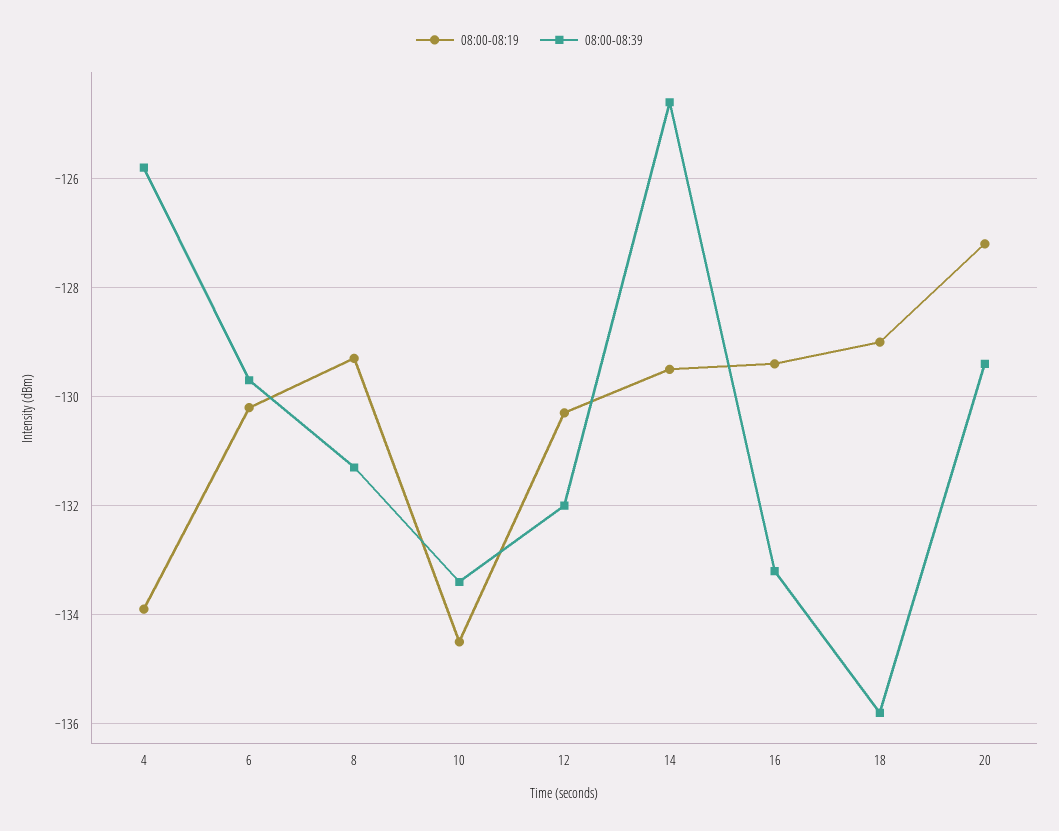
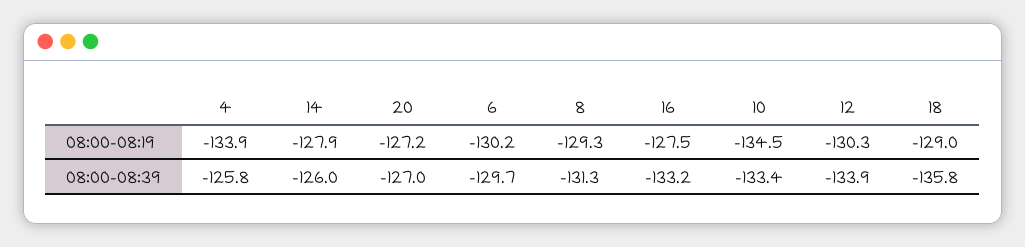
08:00-08:39, 12: -132 -> -133.9
08:00-08:19, 14: -129.5 -> -127.9
08:00-08:39, 14: -124.5 -> -126
08:00-08:19, 16: -129.5 -> -127.5
08:00-08:39, 20: -129.5 -> -127

